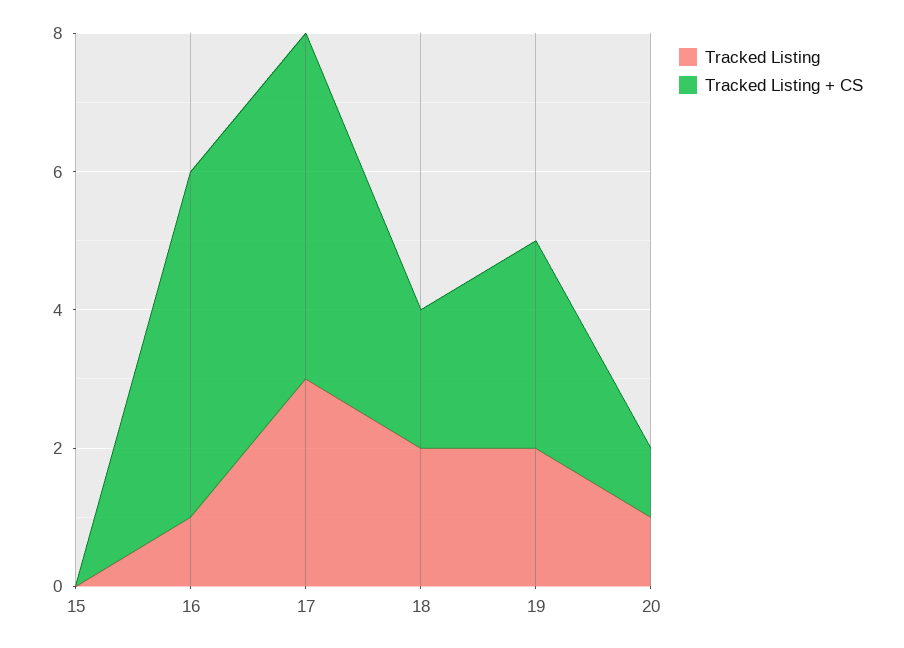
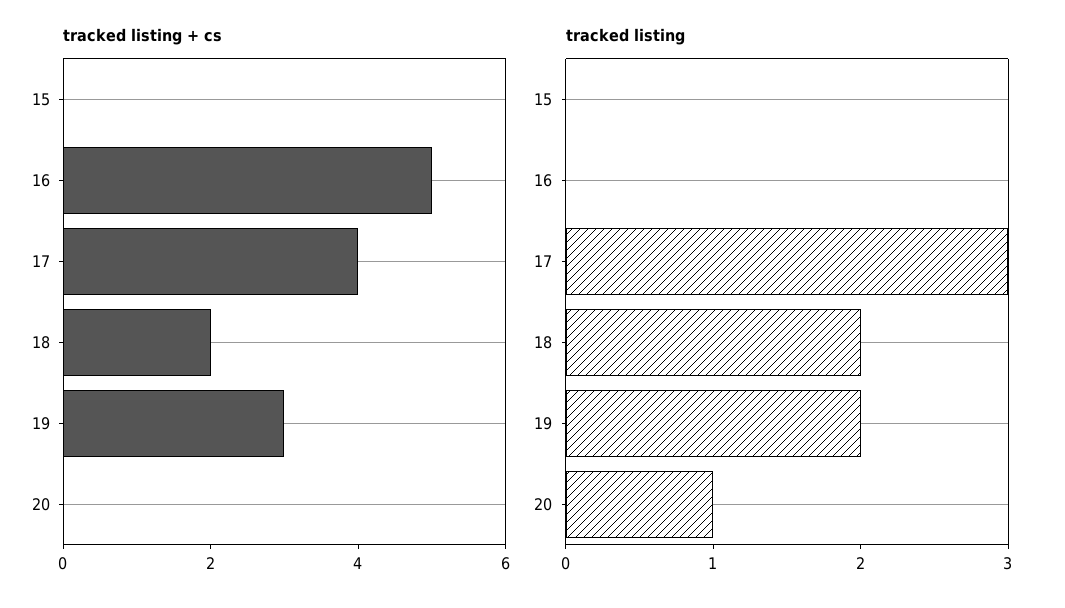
Tracked Listing, 16: 1 -> 0
Tracked Listing + CS, 17: 5 -> 4
Tracked Listing + CS, 20: 1 -> 0

